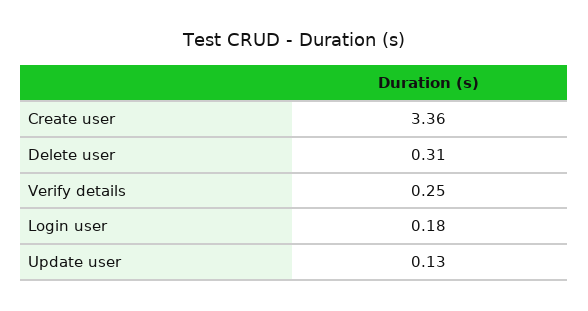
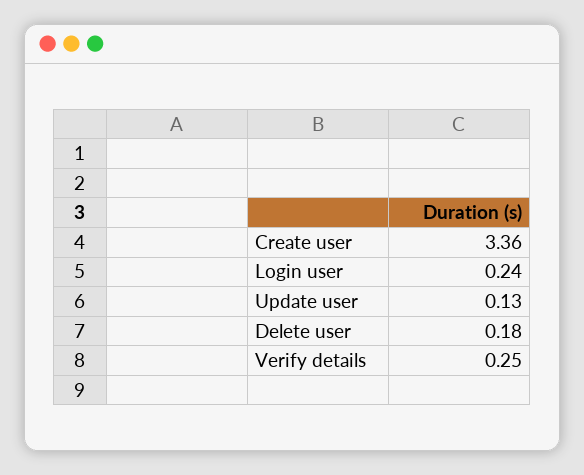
Delete user: 0.31 -> 0.18
Login user: 0.18 -> 0.24

